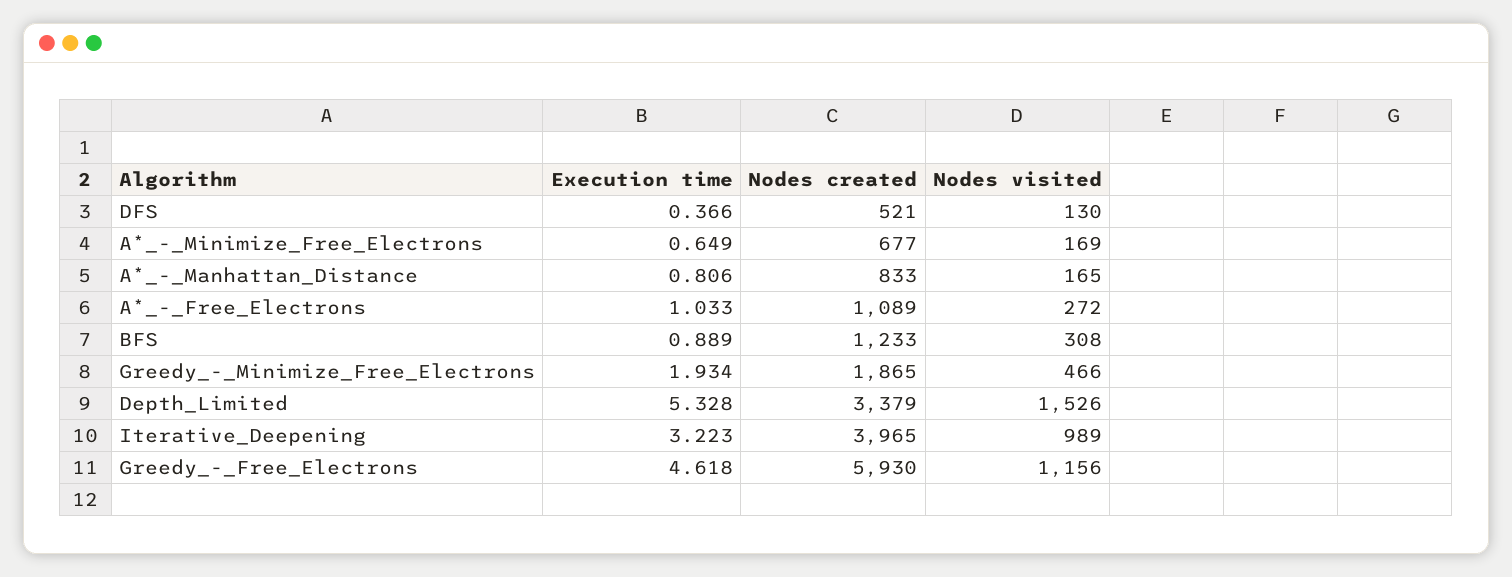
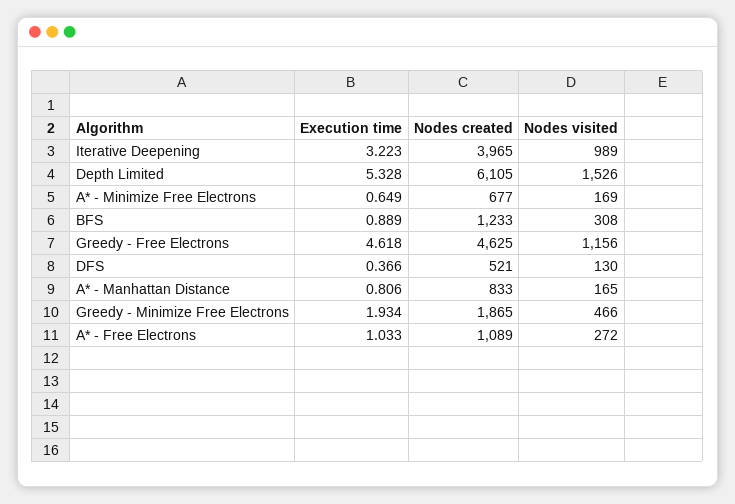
Nodes created, Depth_Limited: 3379 -> 6105
Nodes created, Greedy_-_Free_Electrons: 5930 -> 4625

